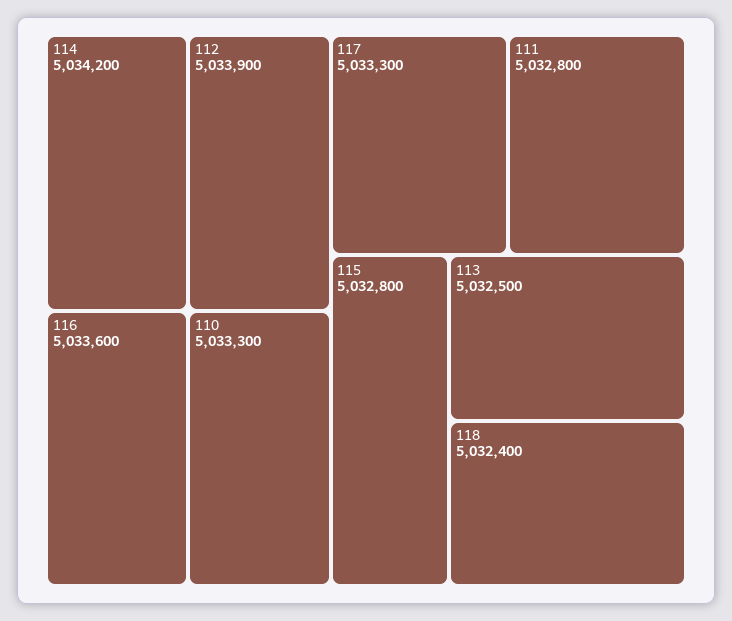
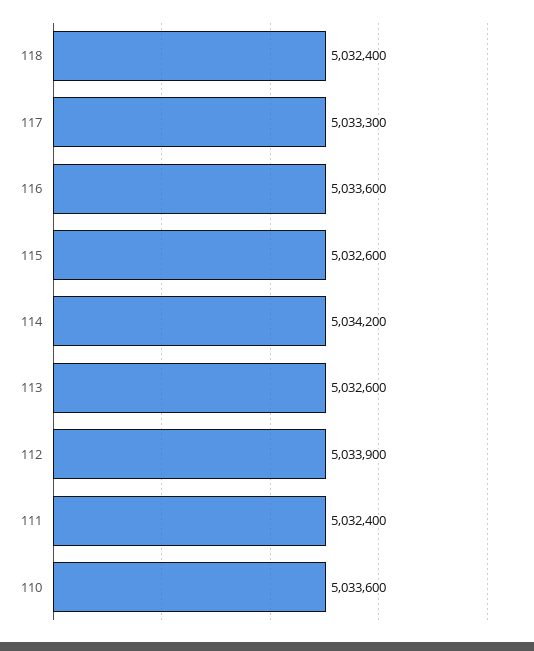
110: 5033300 -> 5033600
111: 5032800 -> 5032400
115: 5032800 -> 5032600
113: 5032500 -> 5032600

